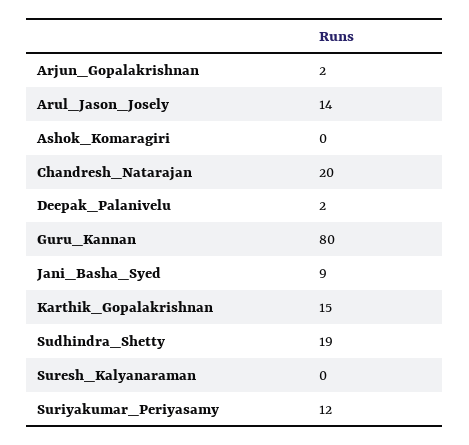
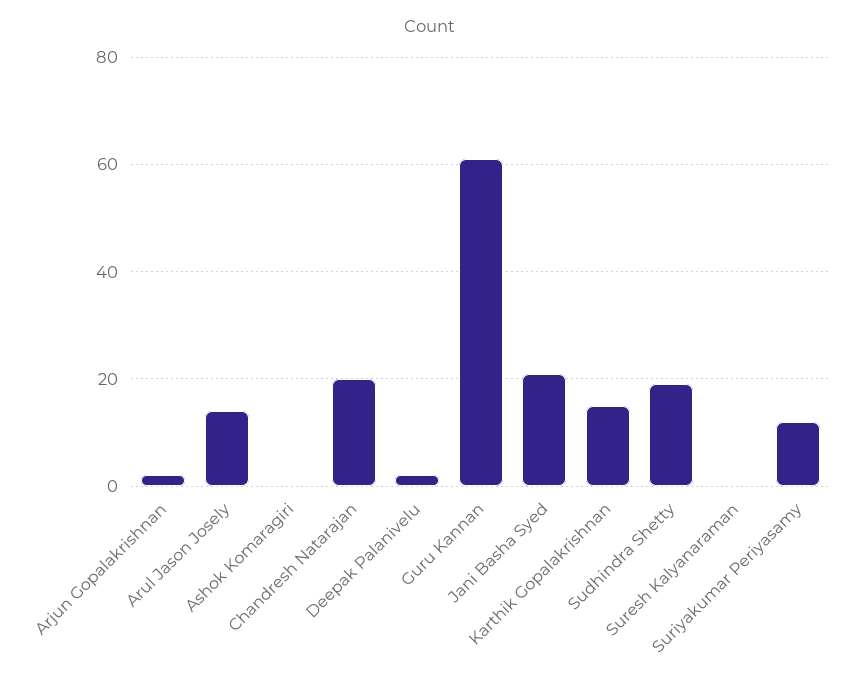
Guru_Kannan: 80 -> 60
Jani_Basha_Syed: 9 -> 20

